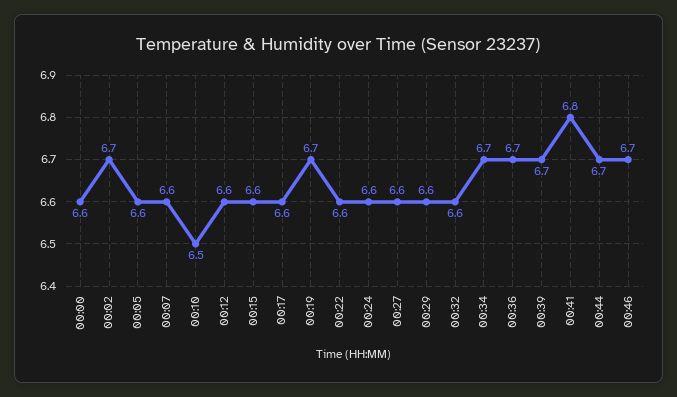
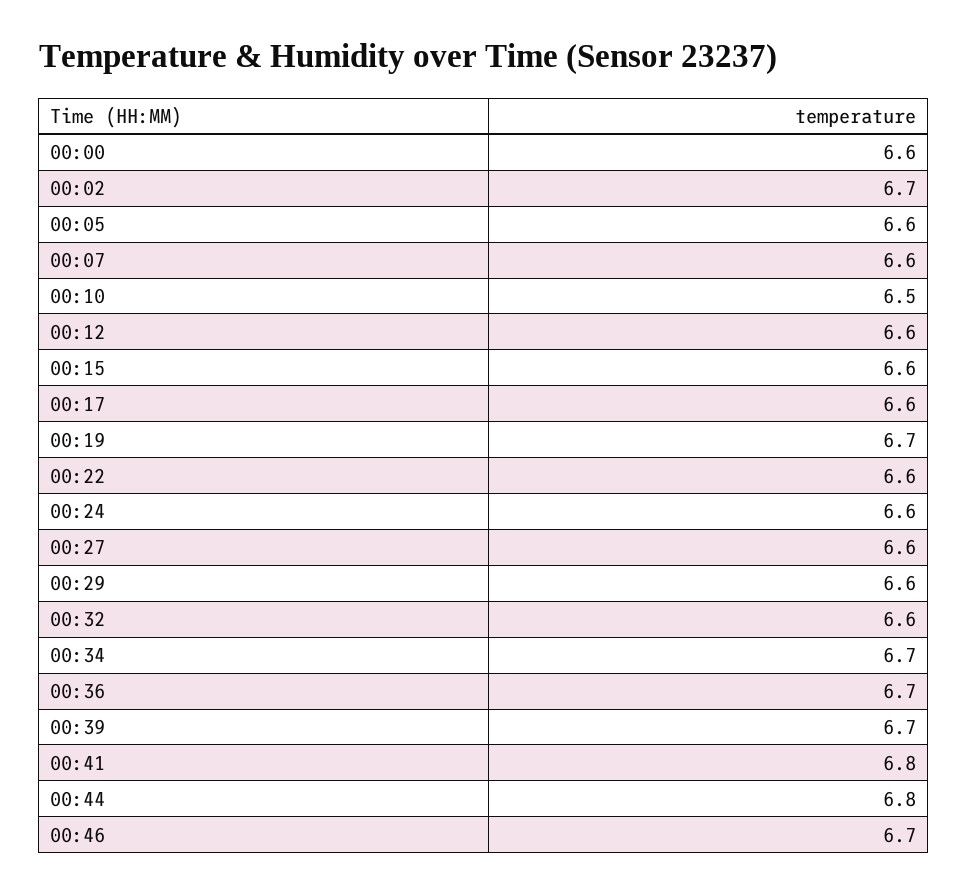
00:44: 6.7 -> 6.8

